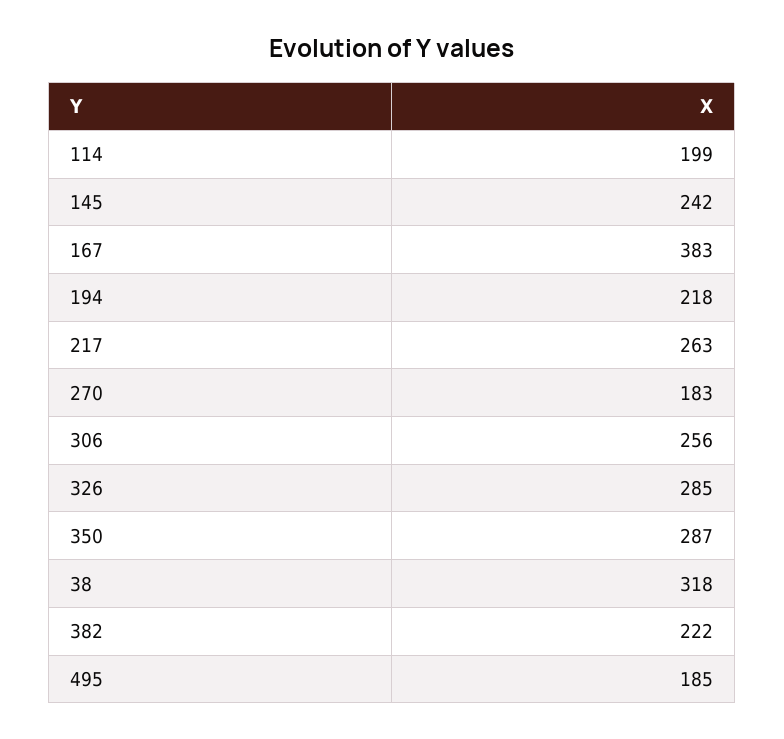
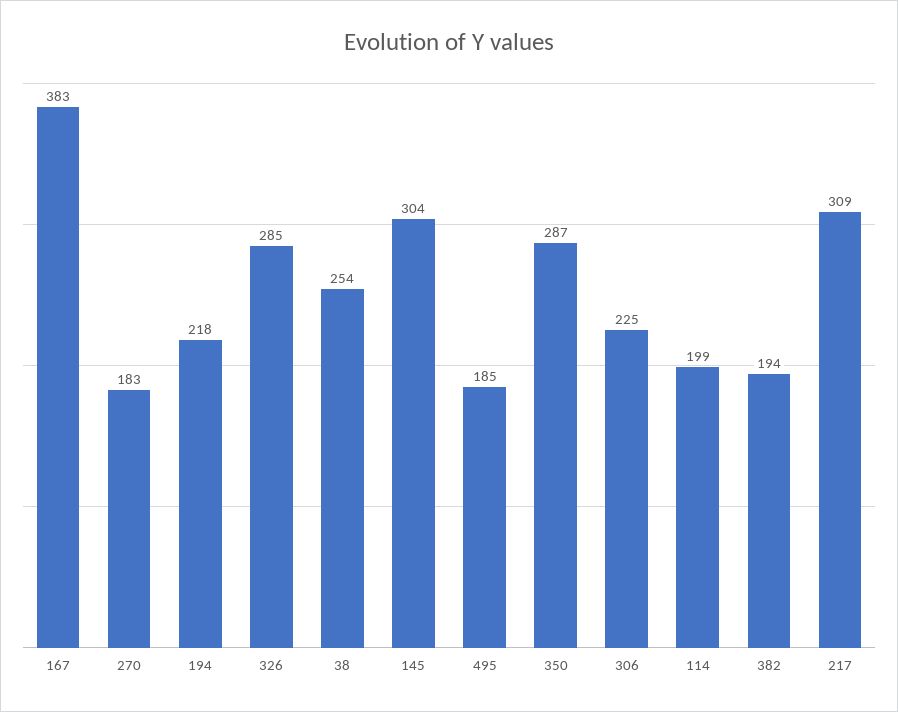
145: 242 -> 304
217: 263 -> 309
306: 256 -> 225
38: 318 -> 254
382: 222 -> 194

